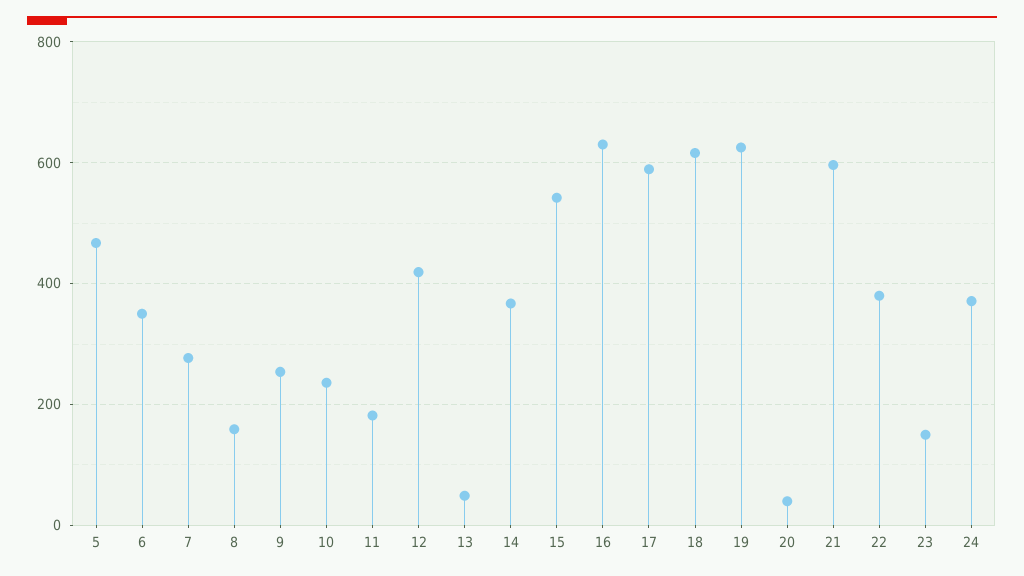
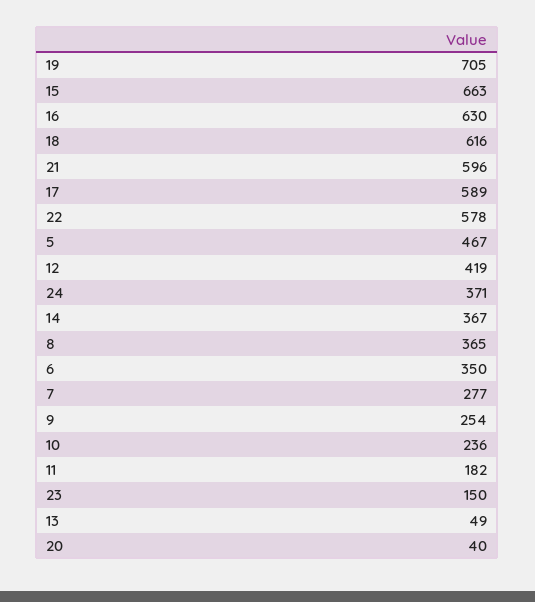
8: 160 -> 365
15: 540 -> 663
19: 620 -> 705
22: 380 -> 578

